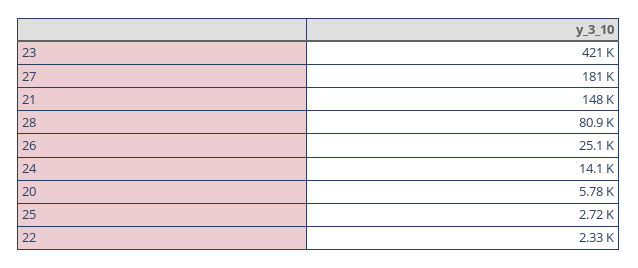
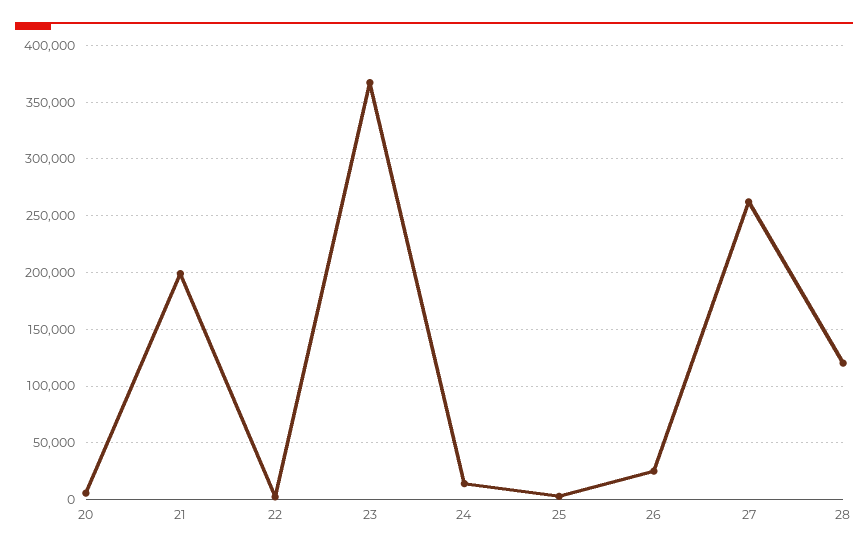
23: 421000 -> 370000
27: 181000 -> 260000
21: 148000 -> 200000
28: 80900 -> 120000

